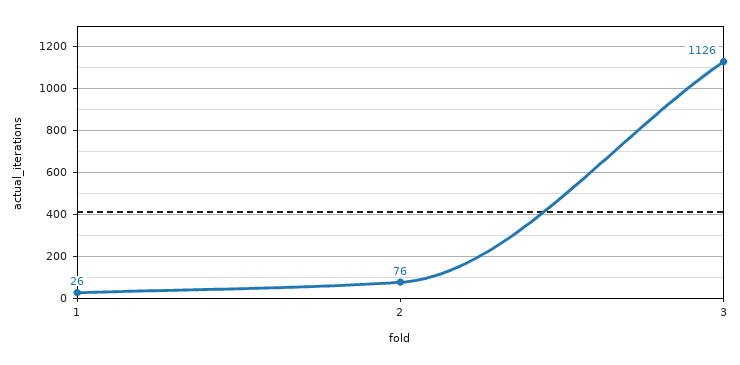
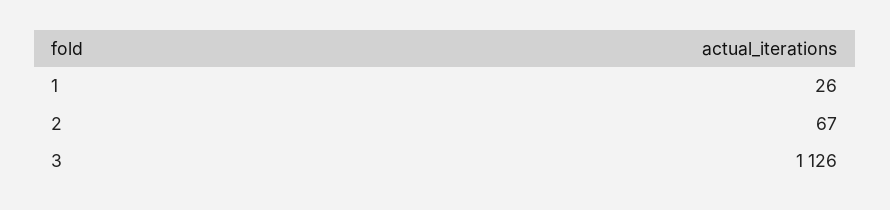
2: 76 -> 67

